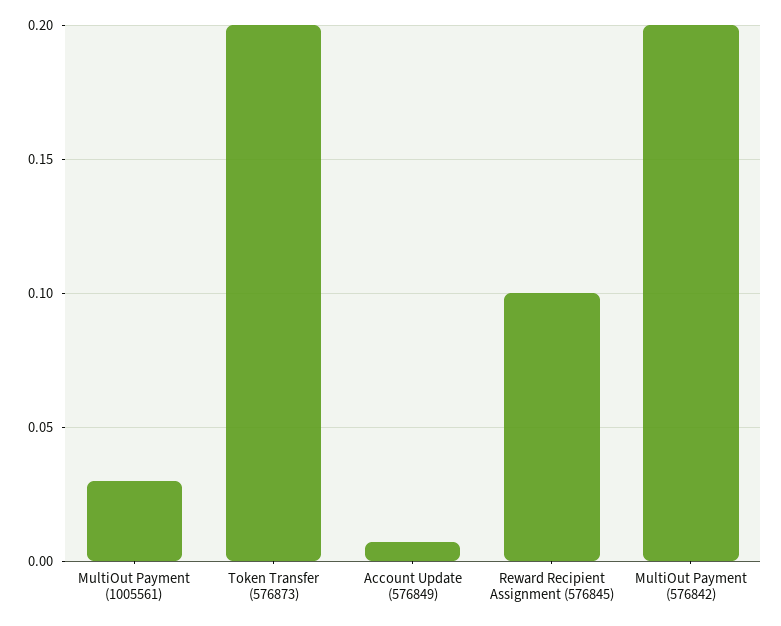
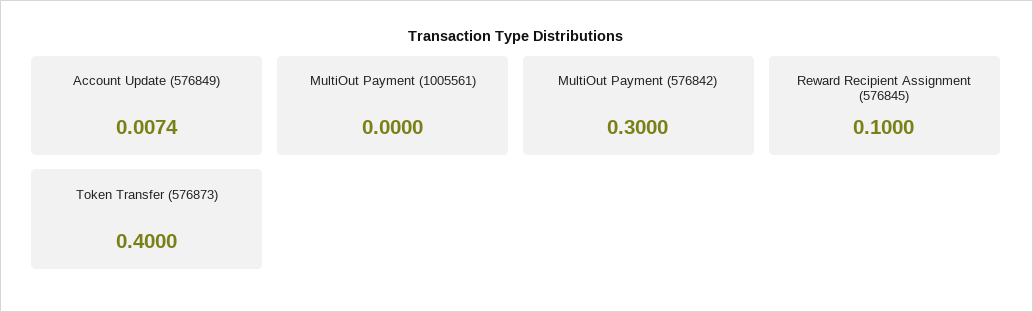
MultiOut Payment (1005561): 0.03 -> 0
Token Transfer (576873): 0.2 -> 0.4
MultiOut Payment (576842): 0.2 -> 0.3

